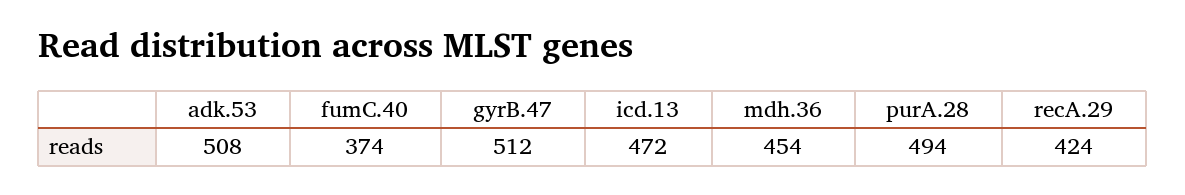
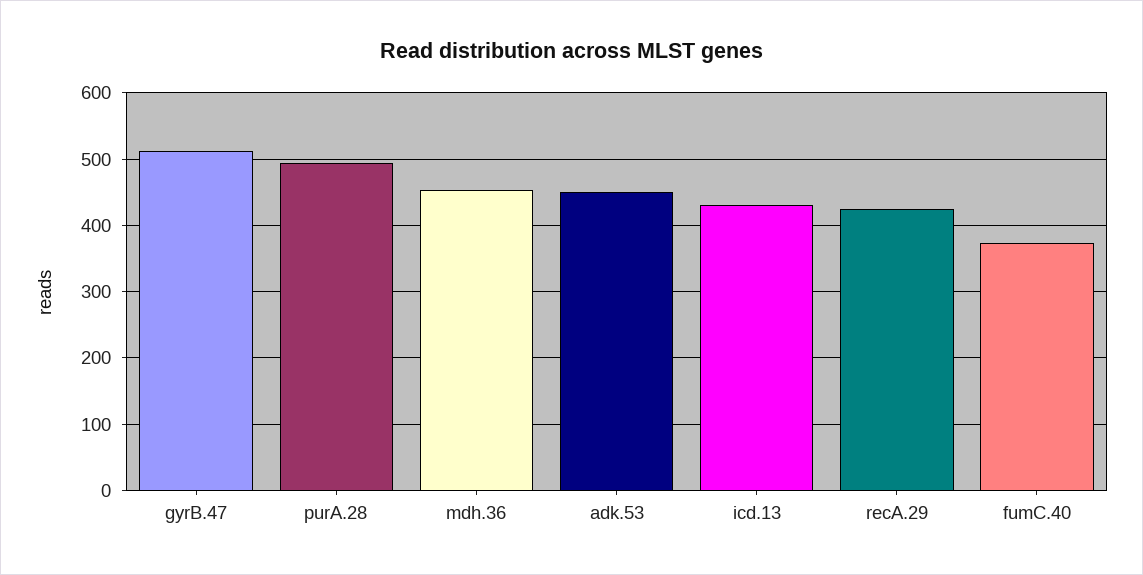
adk.53: 508 -> 450
icd.13: 472 -> 430

